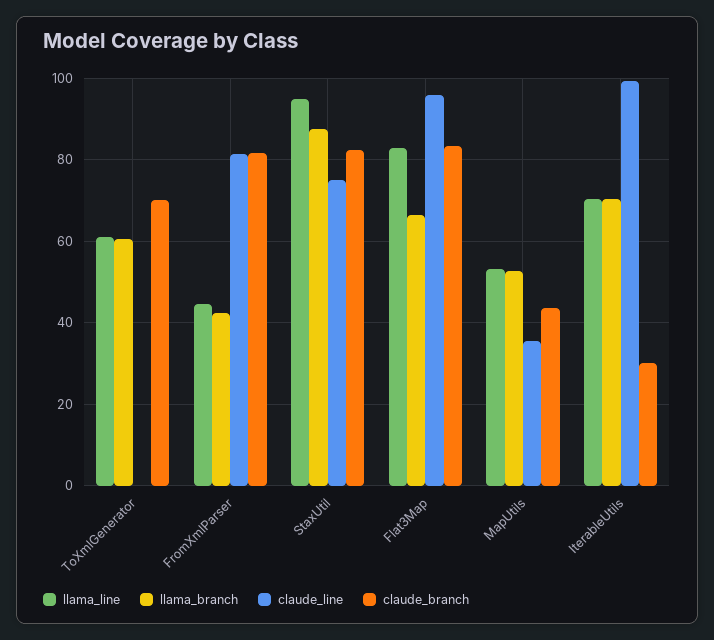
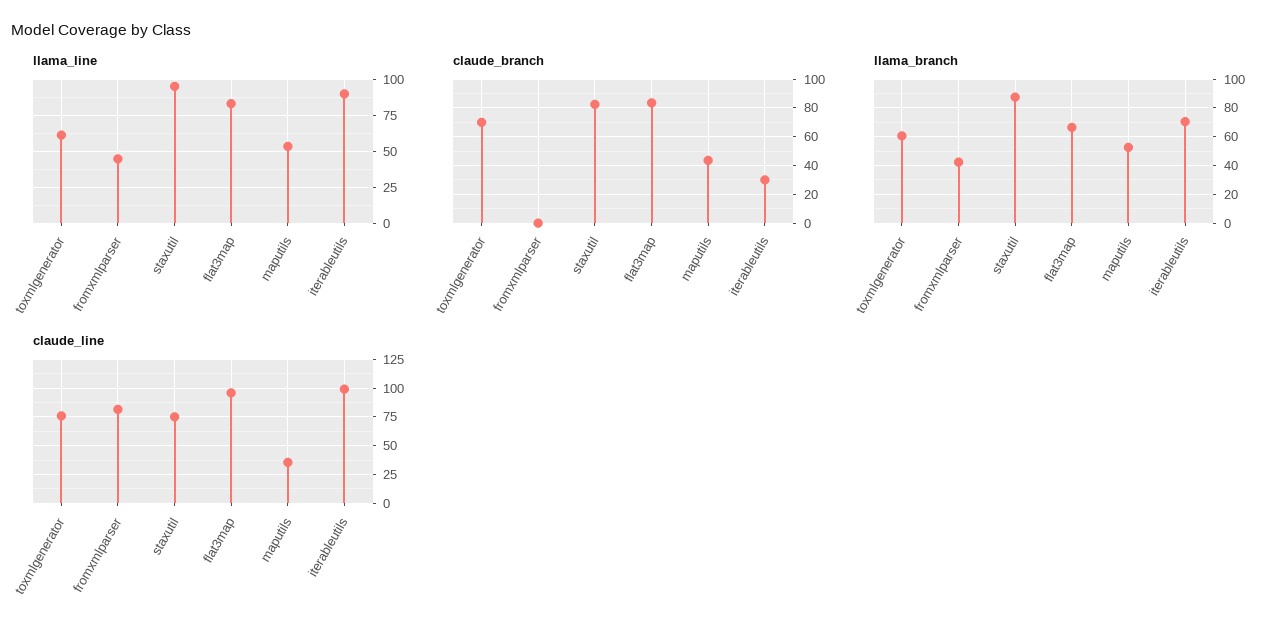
claude_line, ToXmlGenerator: 0 -> 75
claude_branch, FromXmlParser: 82 -> 0
llama_line, IterableUtils: 70 -> 90

